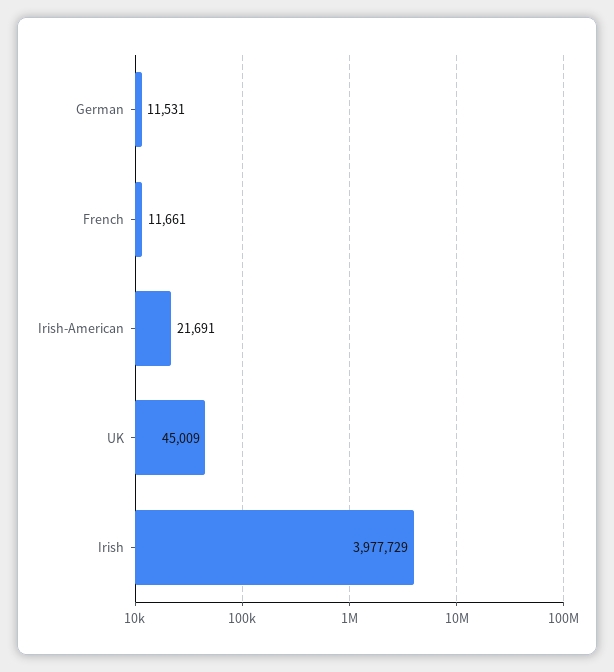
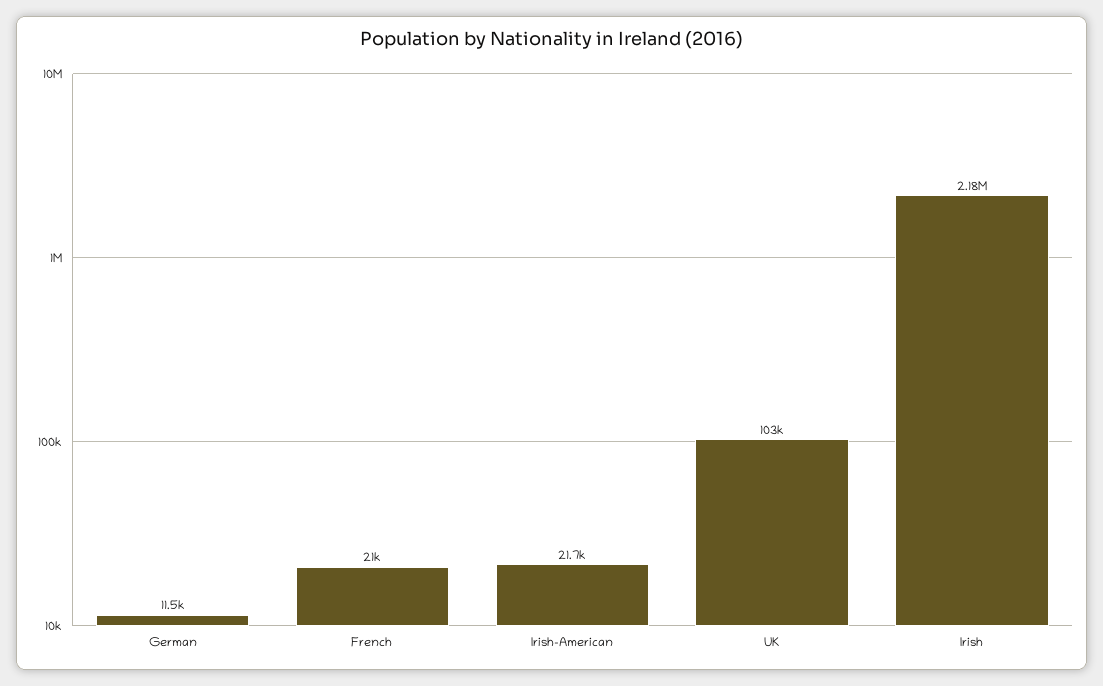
French: 11661 -> 21000
UK: 45009 -> 103000
Irish: 3977729 -> 2180000

